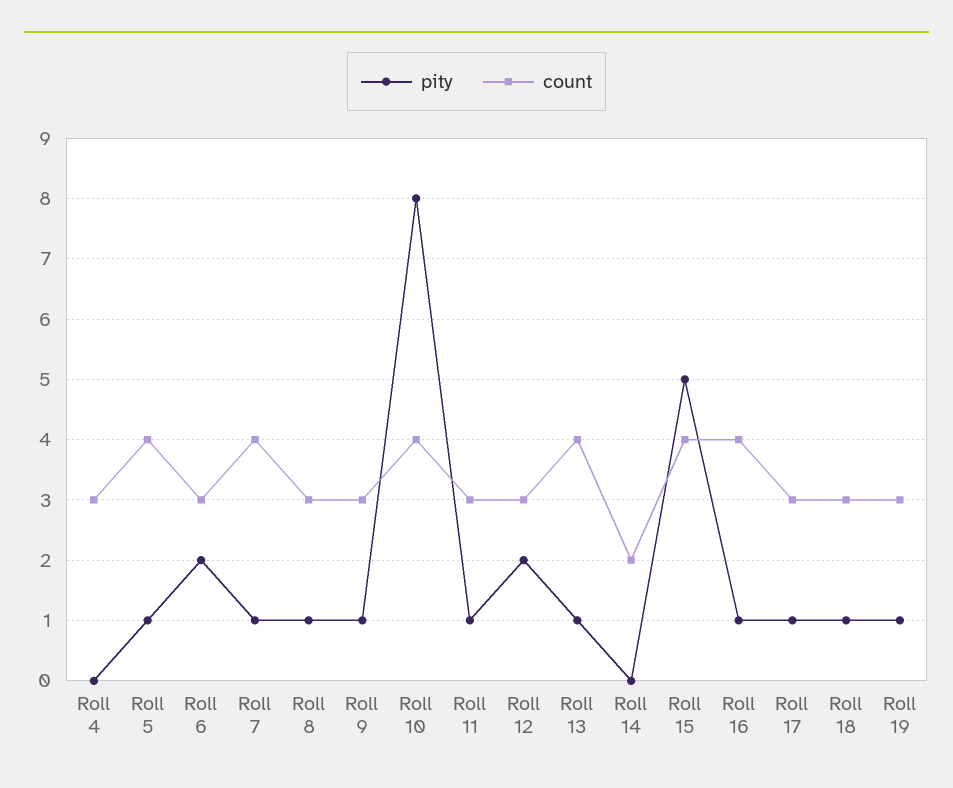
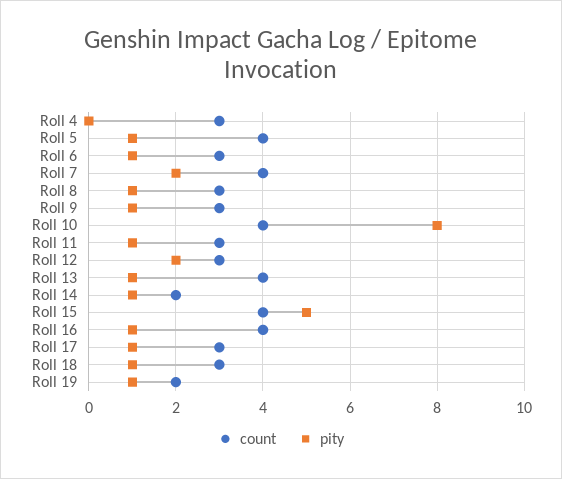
pity, Roll 6: 2 -> 1
pity, Roll 7: 1 -> 2
pity, Roll 14: 0 -> 1
count, Roll 19: 3 -> 2

